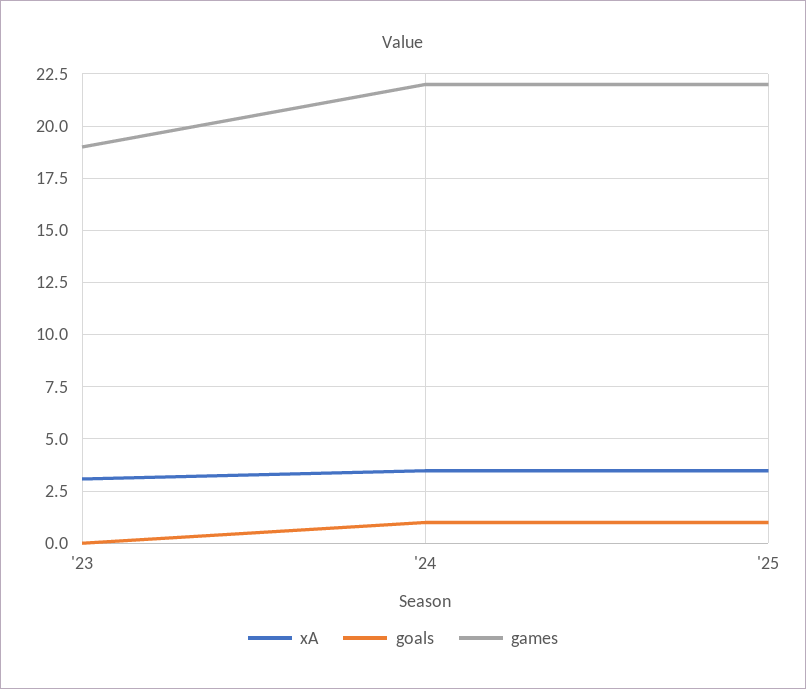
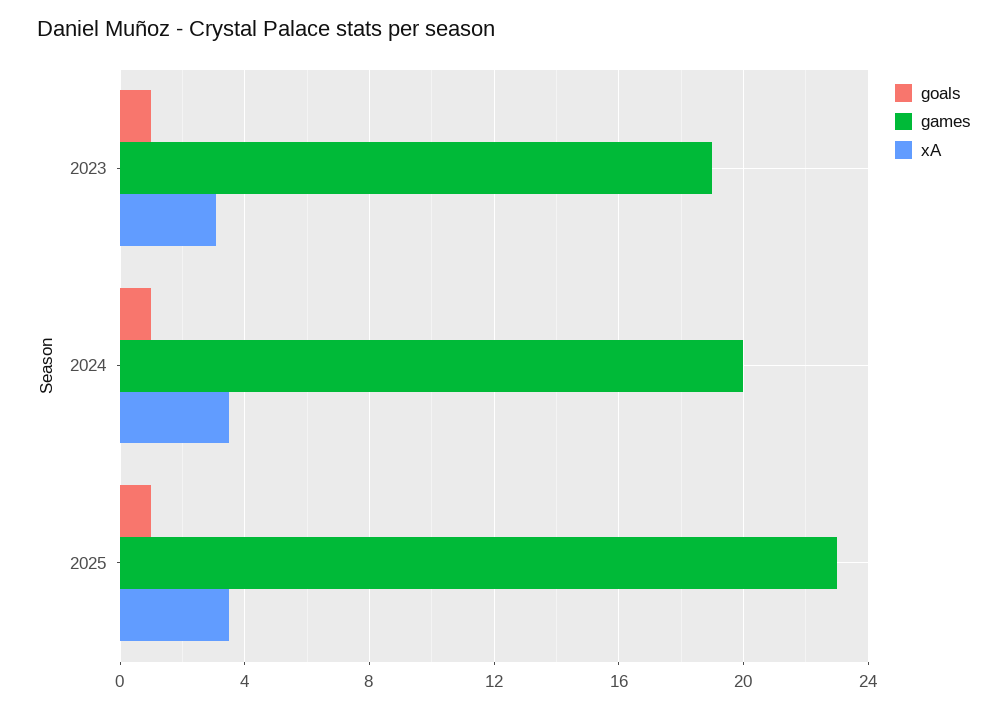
goals, '23: 0 -> 1
games, '24: 22 -> 20
games, '25: 22 -> 23

